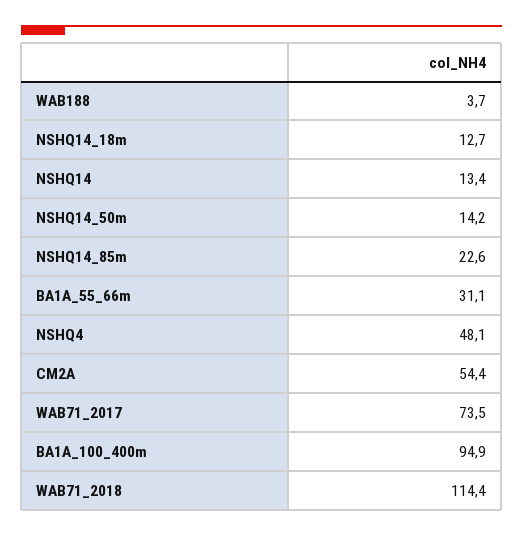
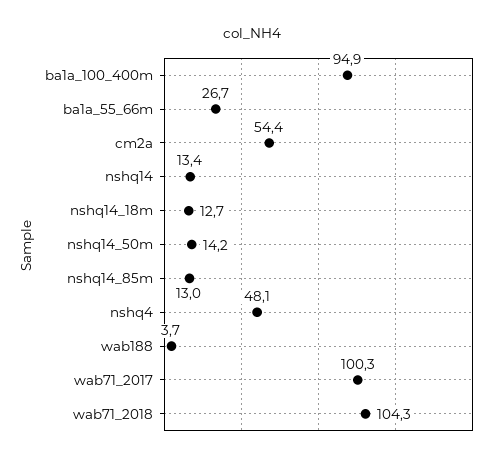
NSHQ14_85m: 22.6 -> 13
BA1A_55_66m: 31.1 -> 26.7
WAB71_2017: 73.5 -> 100.3
WAB71_2018: 114.4 -> 104.3

